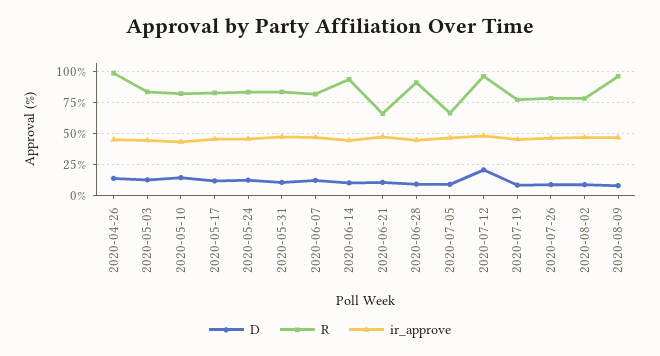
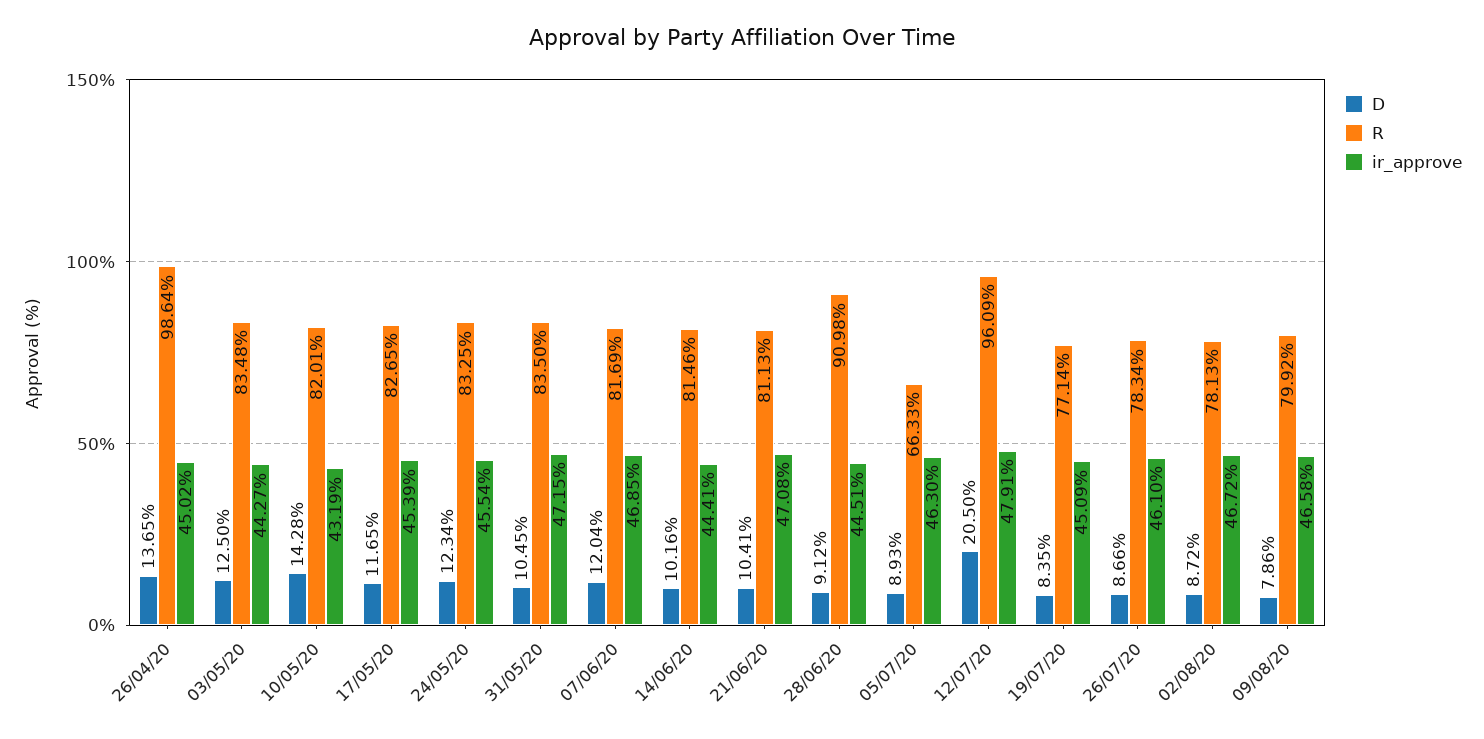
R, 2020-06-14: 95 -> 81.46
R, 2020-06-21: 65 -> 81.13
R, 2020-08-09: 95 -> 79.92

